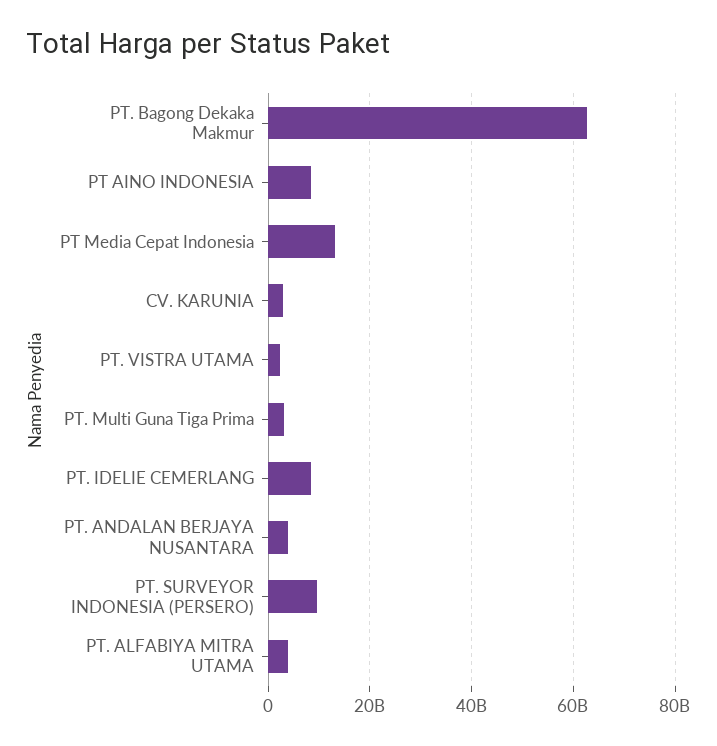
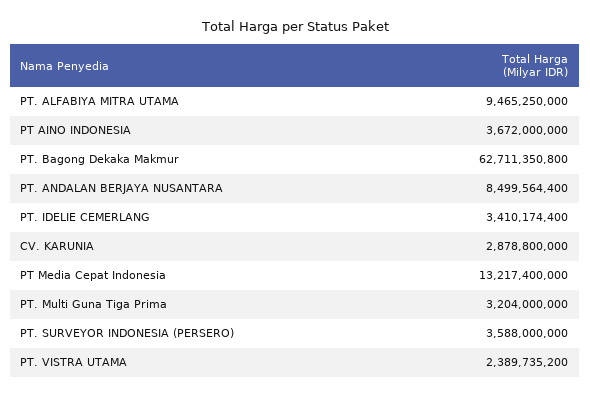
PT AINO INDONESIA: 8000000000 -> 3672000000
PT. IDELIE CEMERLANG: 8000000000 -> 3410174400
PT. ANDALAN BERJAYA NUSANTARA: 4000000000 -> 8499564400
PT. SURVEYOR INDONESIA (PERSERO): 10000000000 -> 3588000000
PT. ALFABIYA MITRA UTAMA: 4000000000 -> 9465250000

